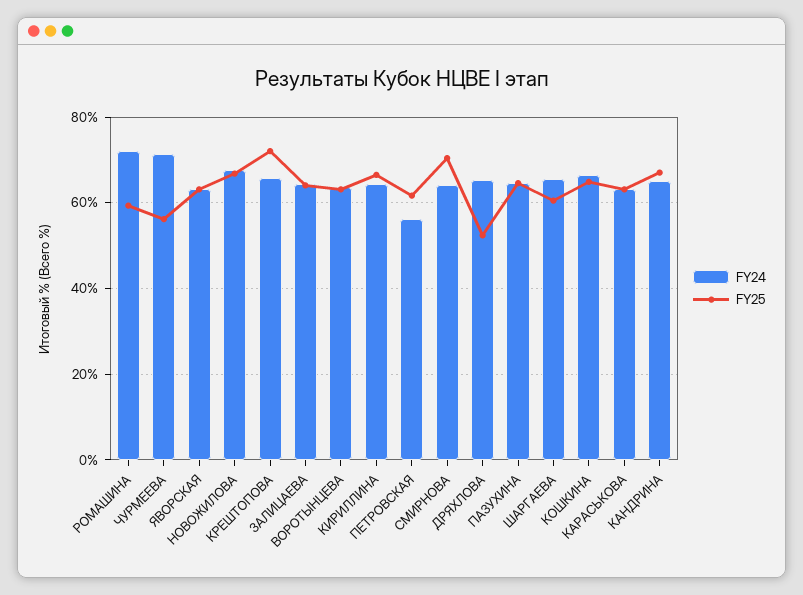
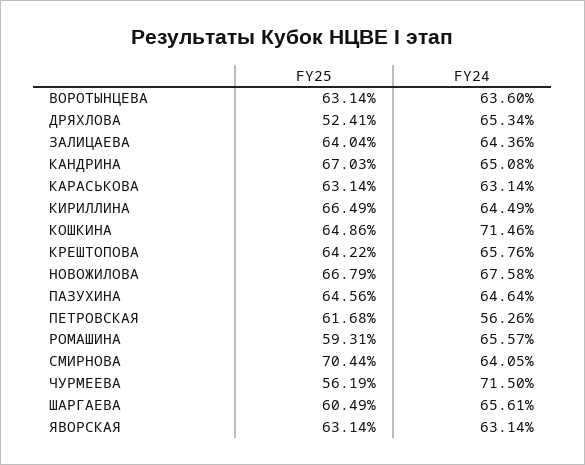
FY24, РОМАШИНА: 72 -> 65.57
FY25, КРЕШТОПОВА: 72 -> 64.22
FY24, КОШКИНА: 66 -> 71.46

